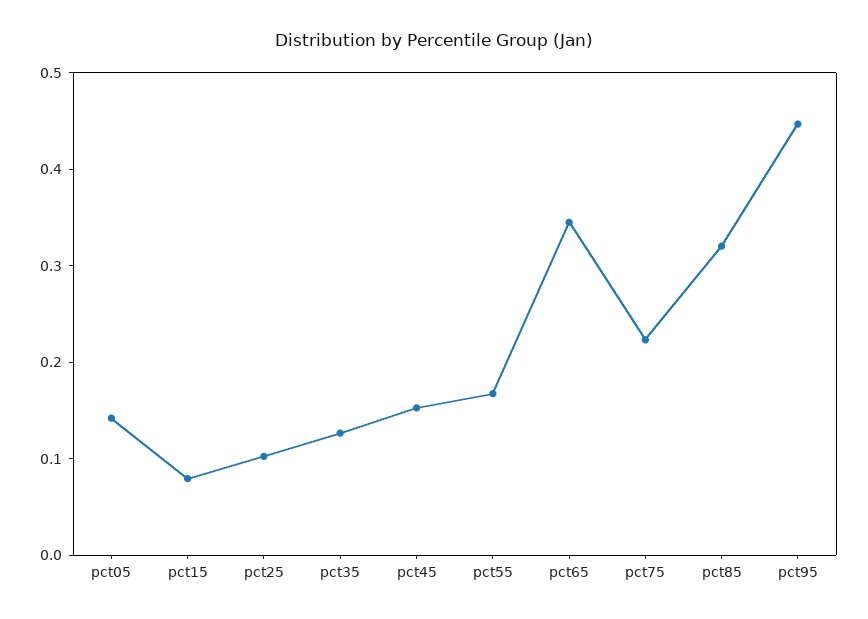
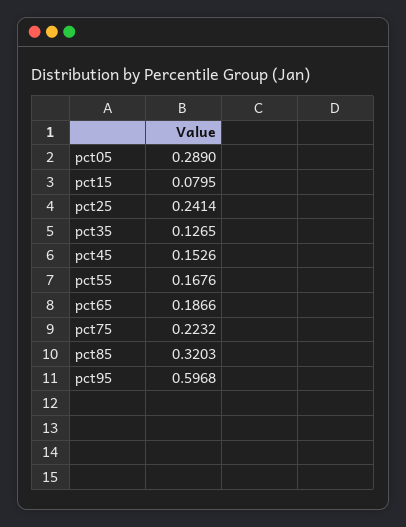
pct05: 0.14 -> 0.289
pct25: 0.1 -> 0.2414
pct65: 0.34 -> 0.1866
pct95: 0.44 -> 0.5968

